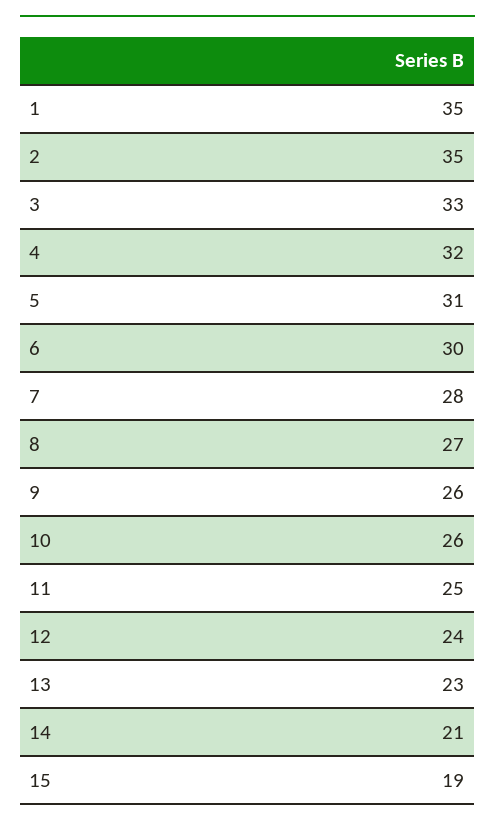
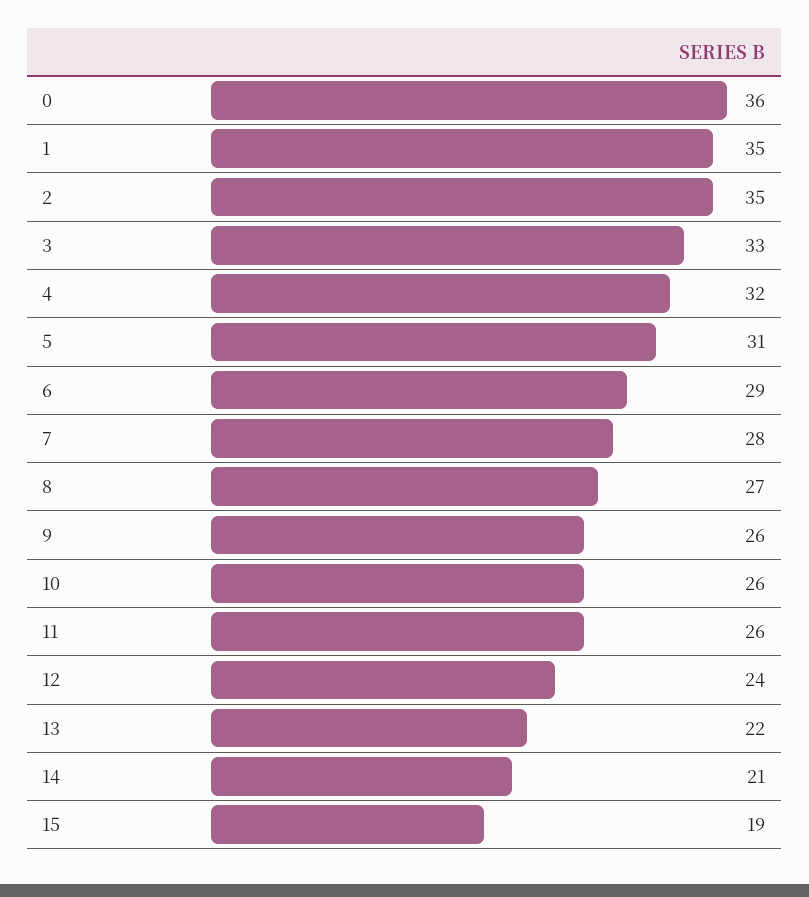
6: 30 -> 29
11: 25 -> 26
13: 23 -> 22
0: none -> 36

